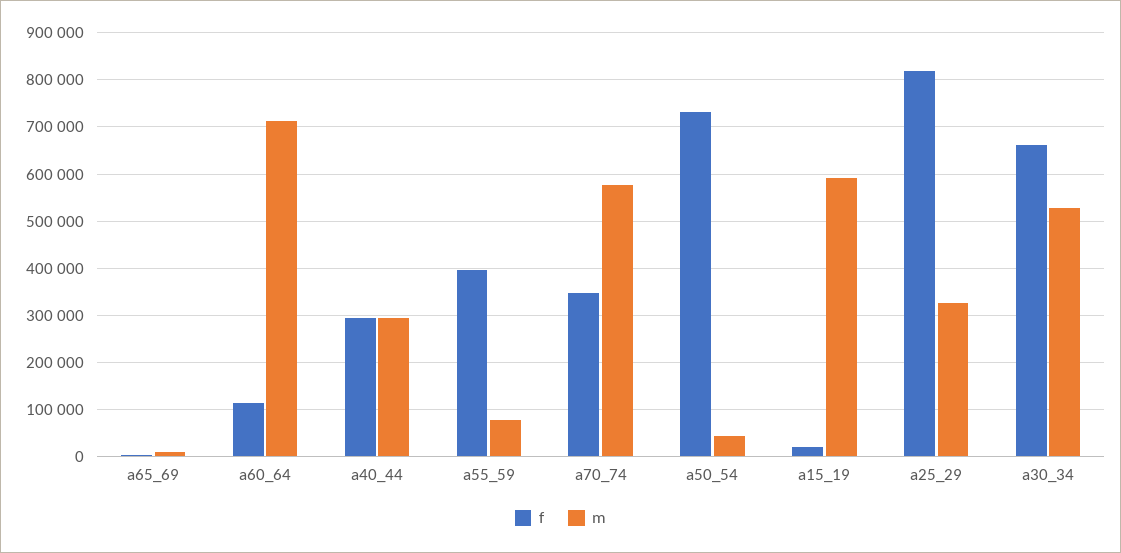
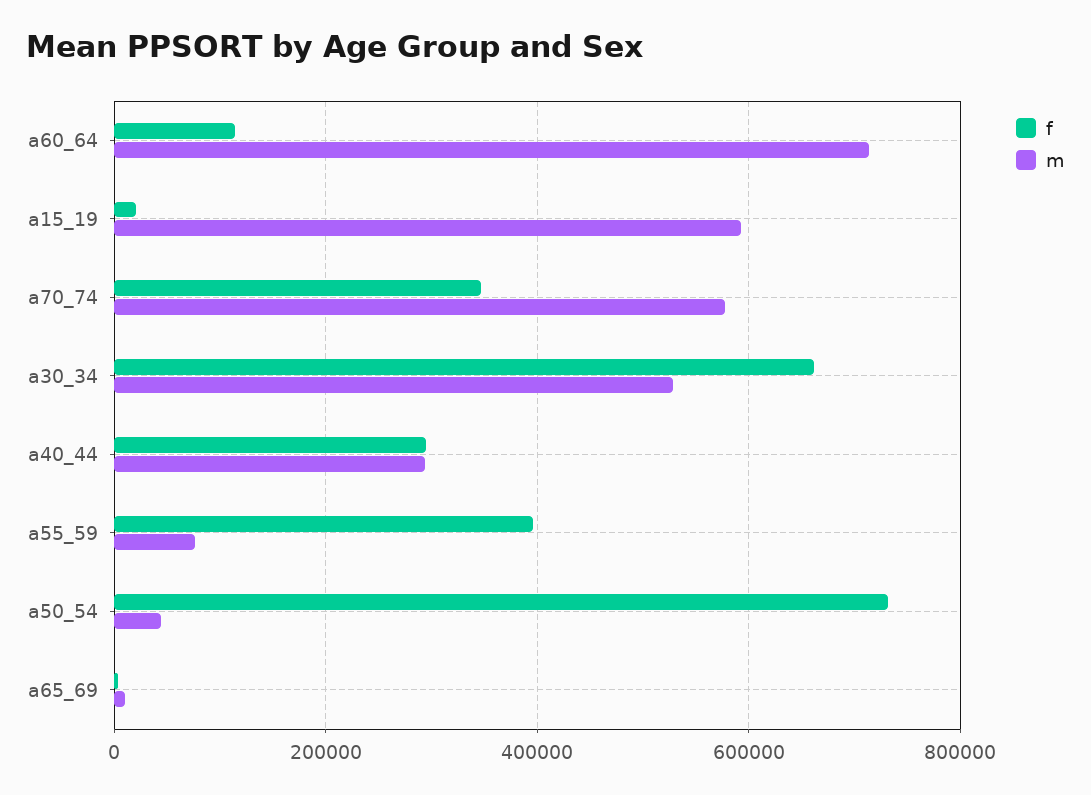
f, a25_29: 820000 -> none
m, a25_29: 320000 -> none

